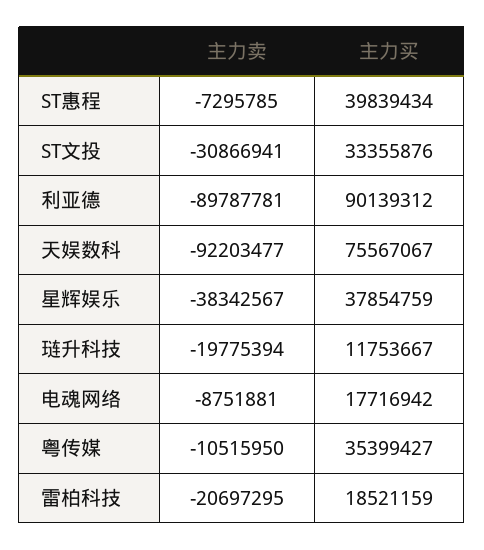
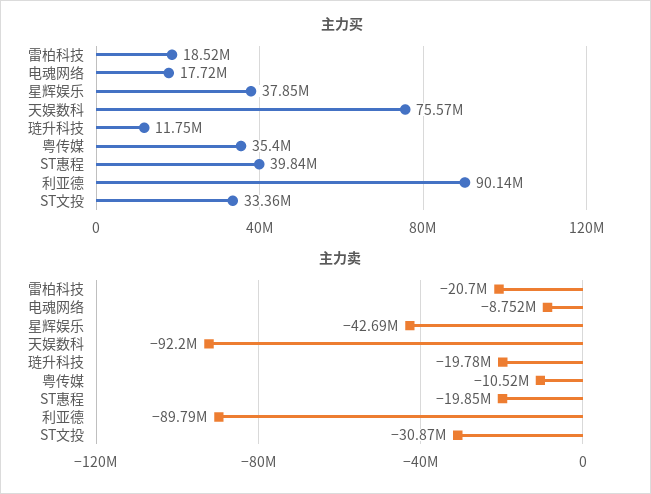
主力卖, ST惠程: -7295785 -> -19850000
主力卖, 星辉娱乐: -38342567 -> -42690000

